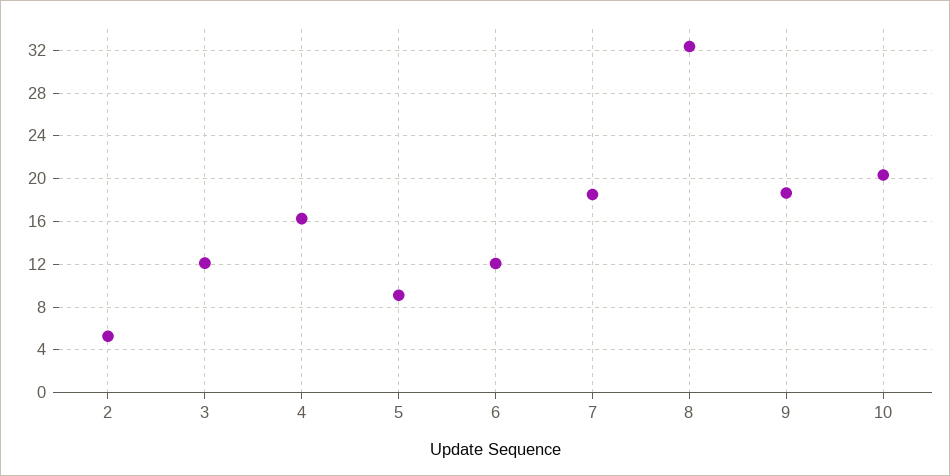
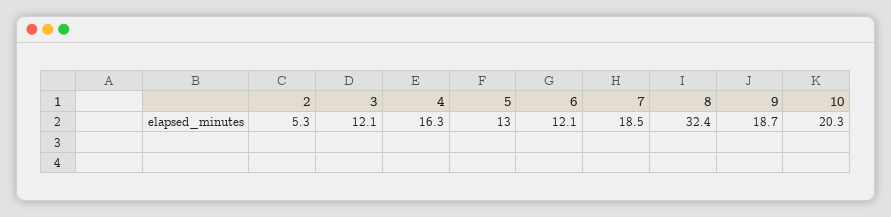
5: 9 -> 13

